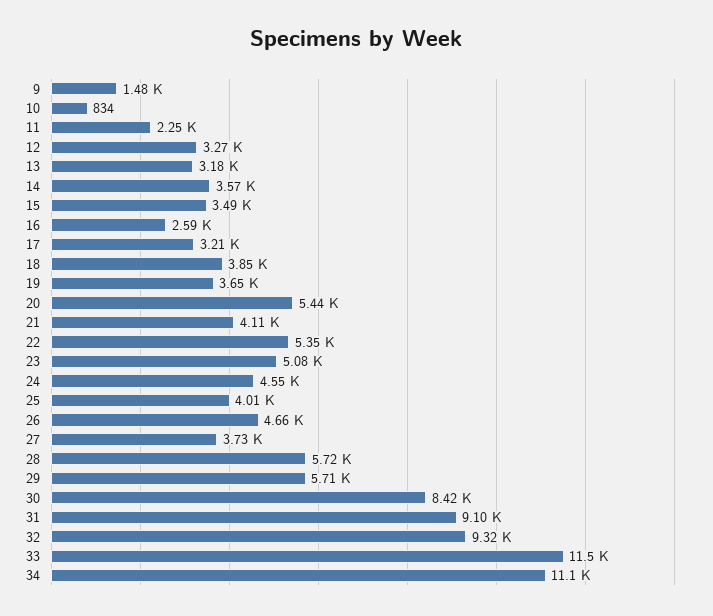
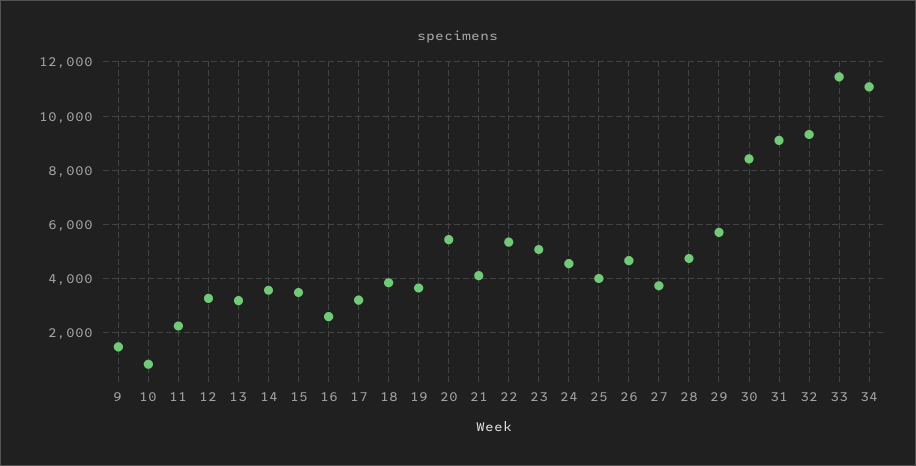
28: 5720 -> 4750

